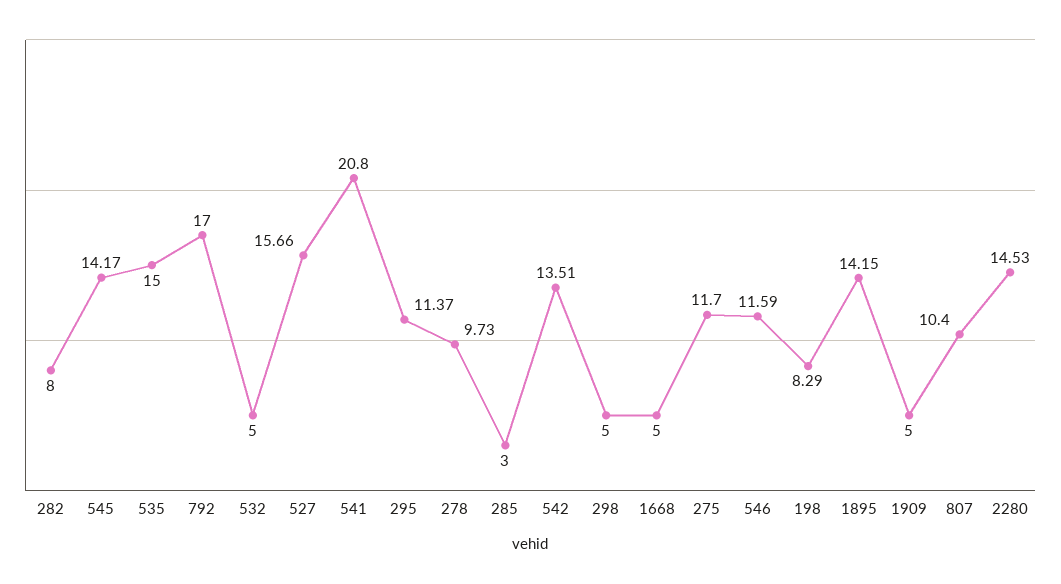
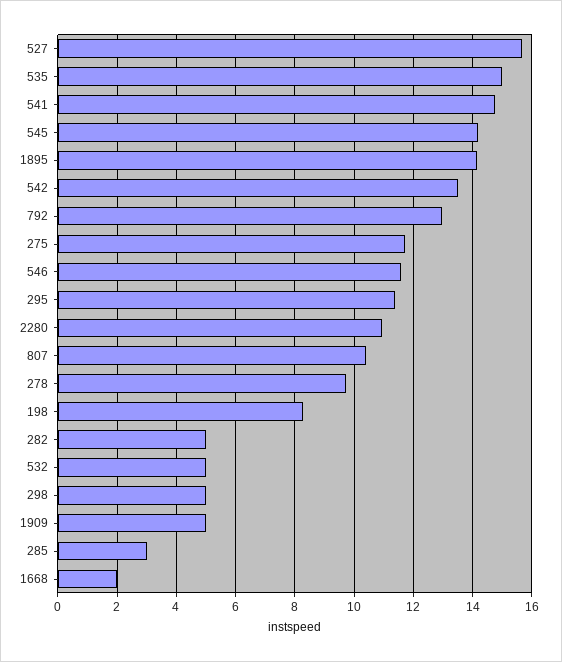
282: 8 -> 5
792: 17 -> 13
541: 20.8 -> 14.75
1668: 5 -> 2
2280: 14.53 -> 11

